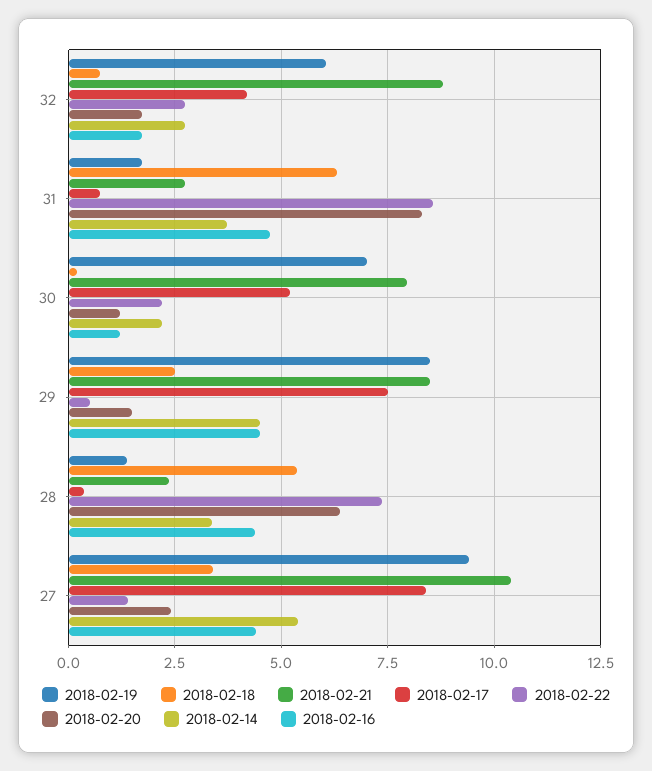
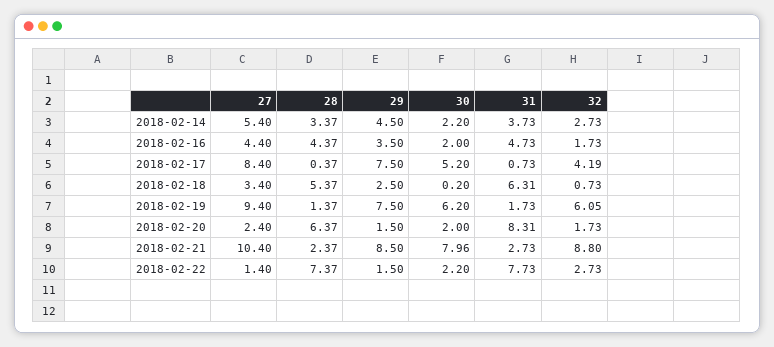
2018-02-22, 31: 8.5 -> 7.73
2018-02-19, 30: 7 -> 6.2
2018-02-20, 30: 1.25 -> 2
2018-02-16, 30: 1.25 -> 2
2018-02-19, 29: 8.5 -> 7.5
2018-02-22, 29: 0.5 -> 1.5
2018-02-16, 29: 4.5 -> 3.5

